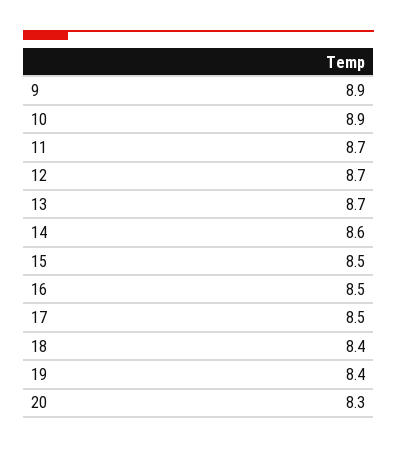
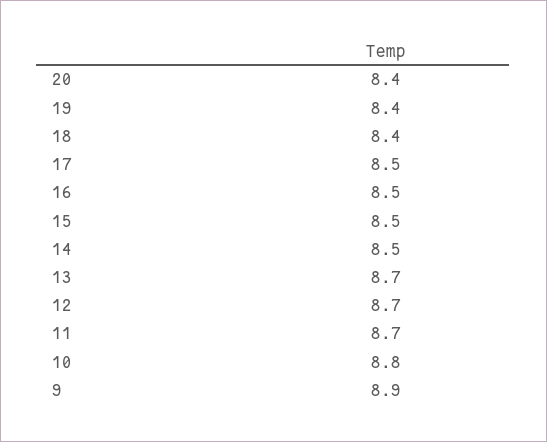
10: 8.9 -> 8.8
14: 8.6 -> 8.5
20: 8.3 -> 8.4

